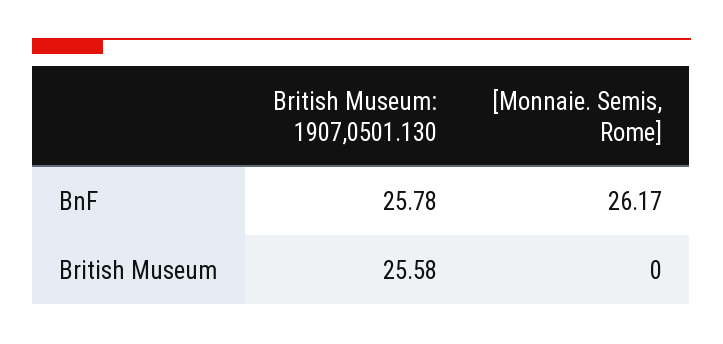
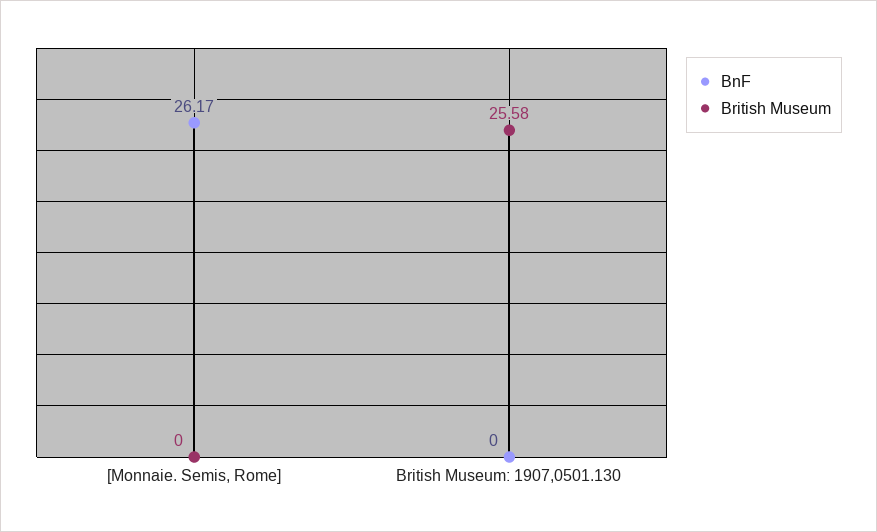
BnF, British Museum: 1907,0501.130: 25.78 -> 0

